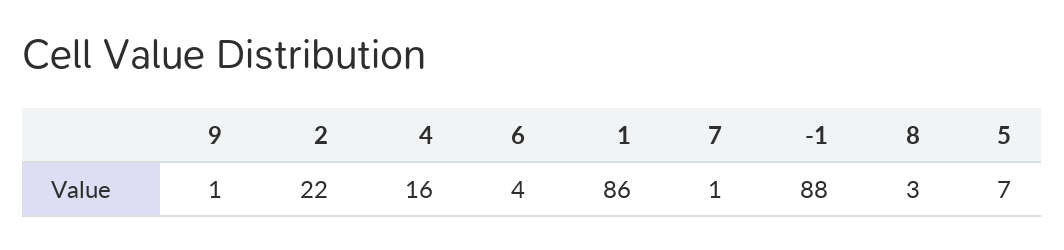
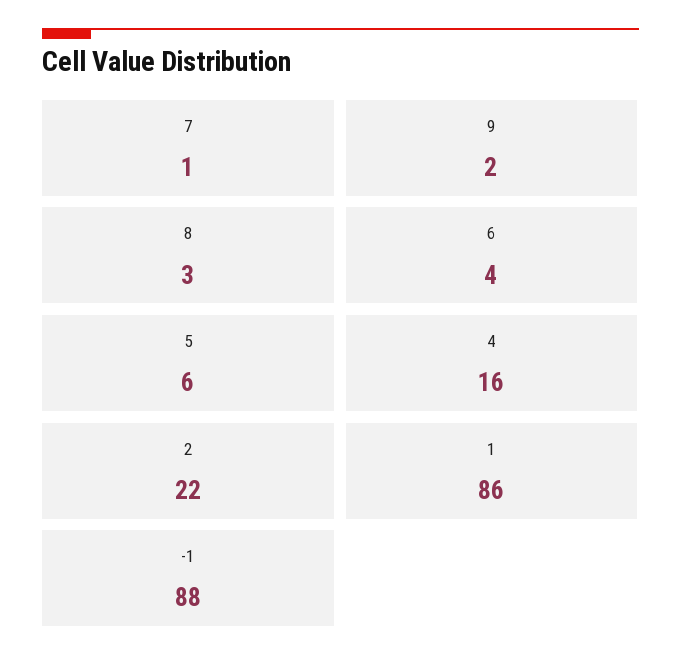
9: 1 -> 2
5: 7 -> 6

